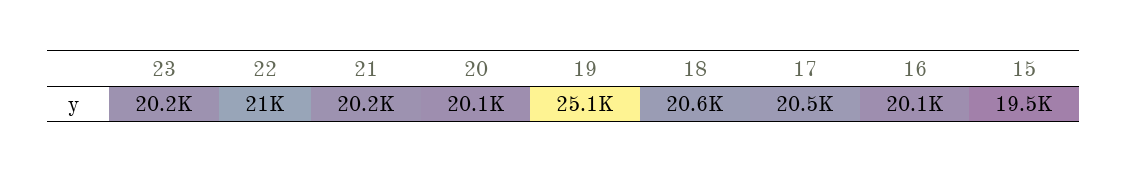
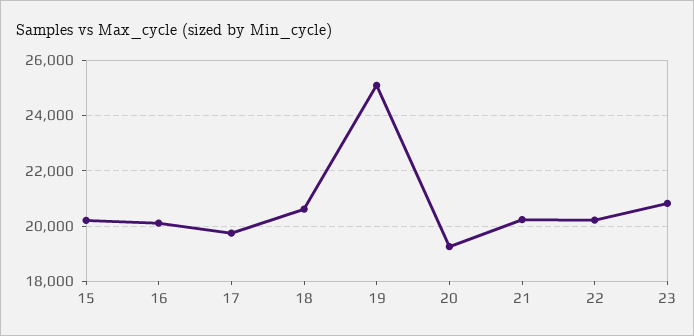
23: 20200 -> 20750
22: 21000 -> 20250
20: 20100 -> 19250
17: 20500 -> 19750
15: 19500 -> 20250

